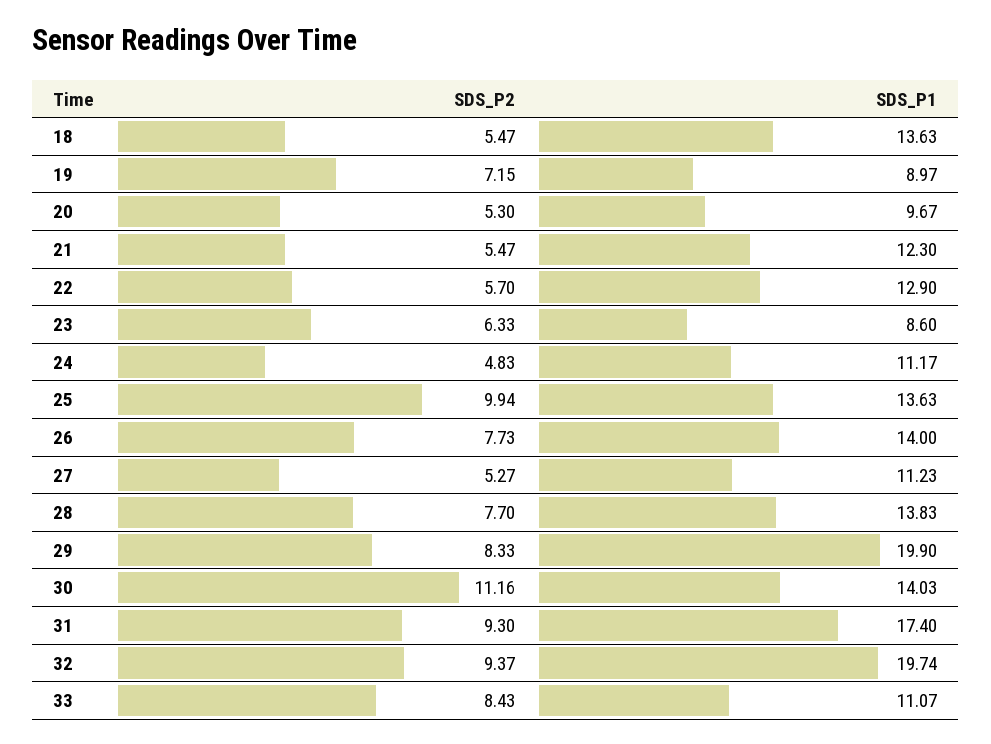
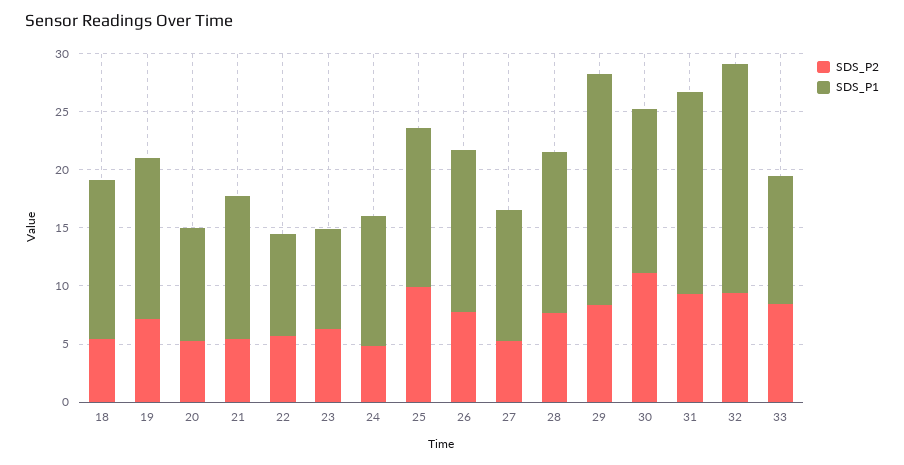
SDS_P1, 19: 8.97 -> 14
SDS_P1, 22: 12.9 -> 9

